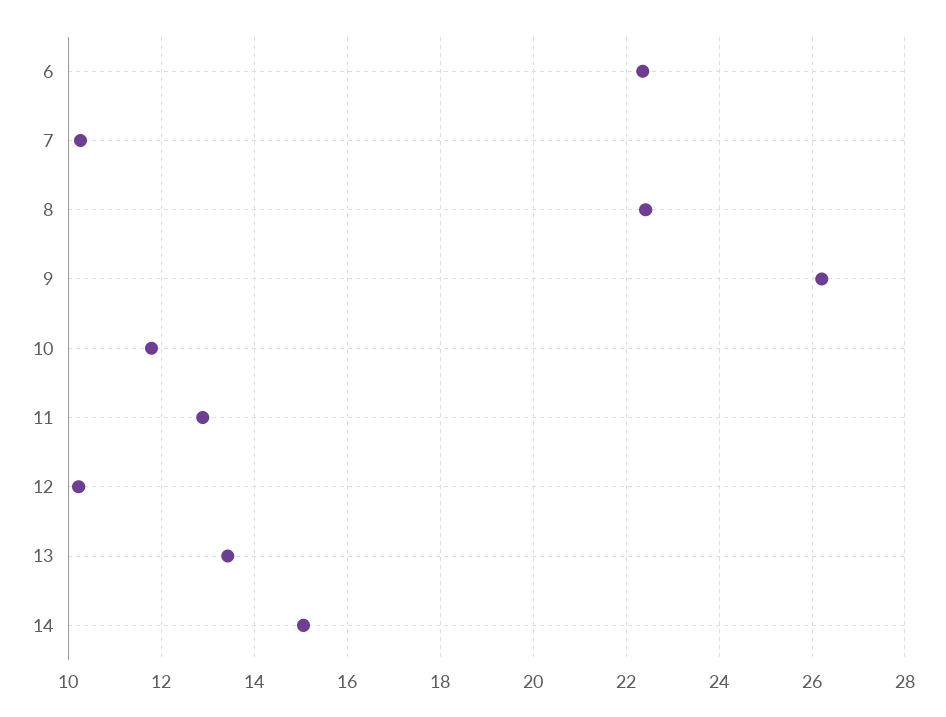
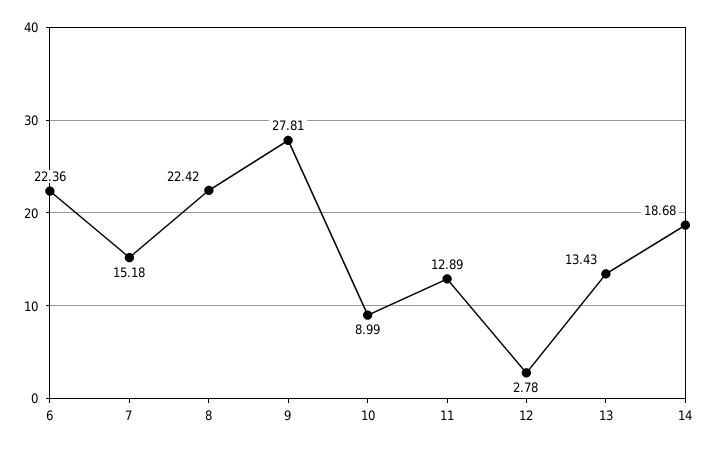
7: 10.2 -> 15.18
9: 26.2 -> 27.81
10: 11.8 -> 8.99
12: 10.2 -> 2.78
14: 15 -> 18.68

